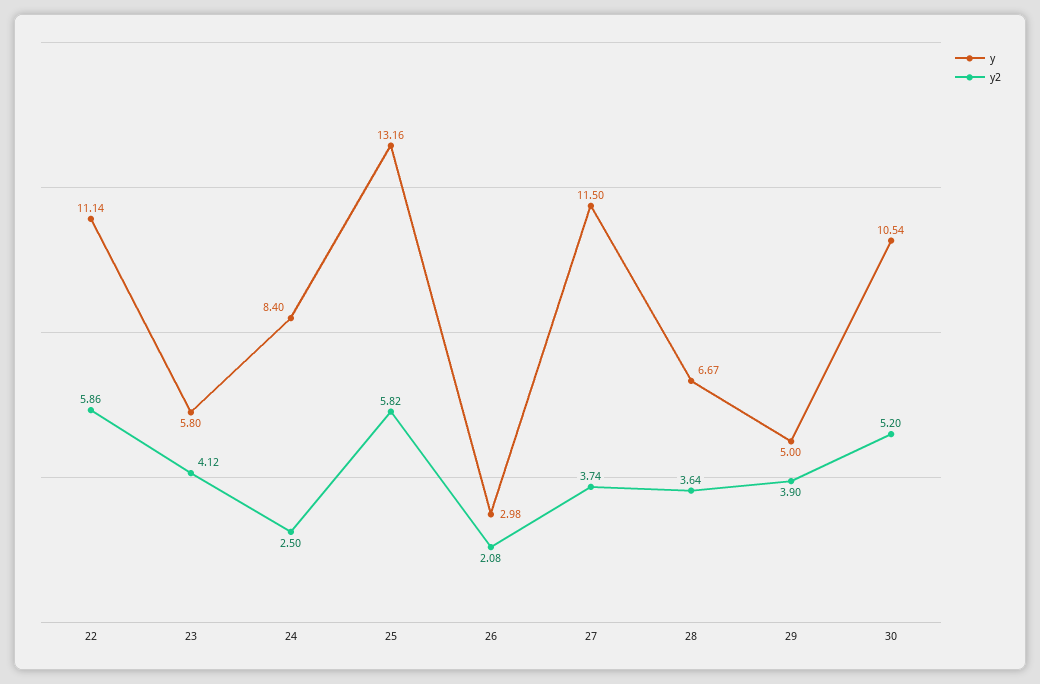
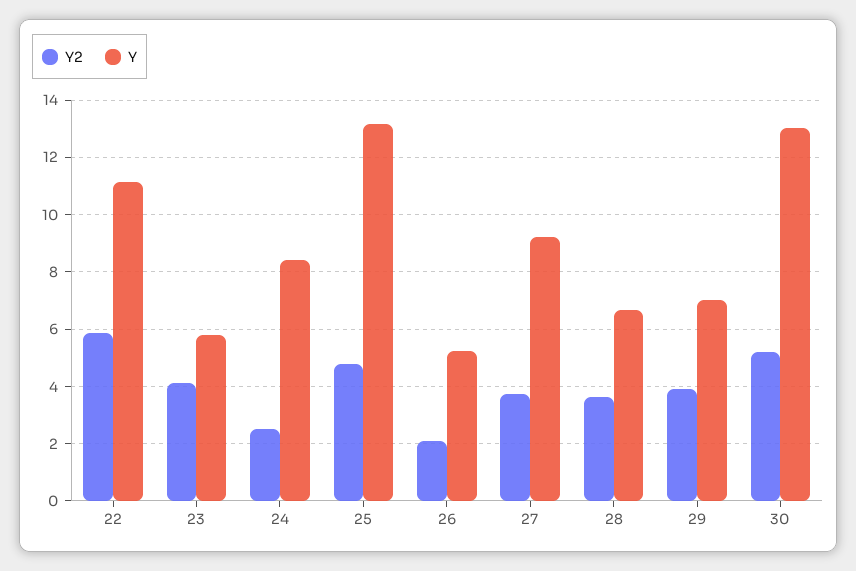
y2, 25: 5.82 -> 4.75
y, 26: 2.98 -> 5.25
y, 27: 11.5 -> 9.25
y, 29: 5 -> 7
y, 30: 10.54 -> 13

